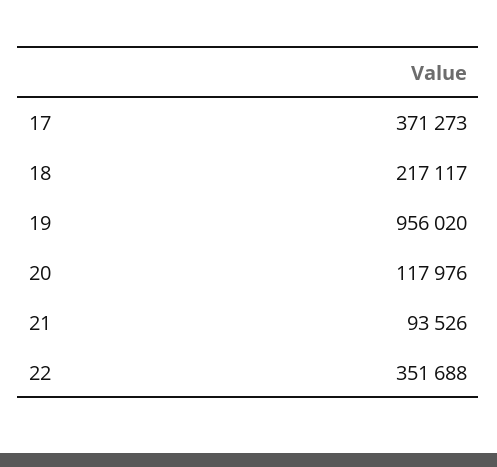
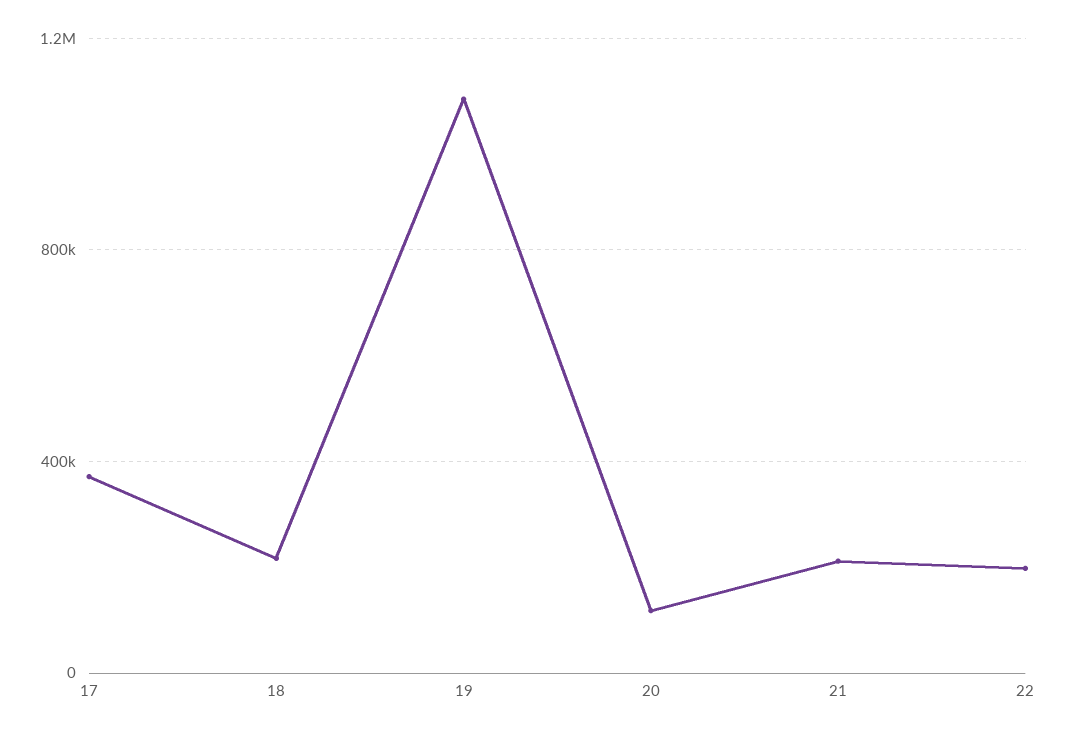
19: 956020 -> 1100000
21: 93526 -> 200000
22: 351688 -> 200000

